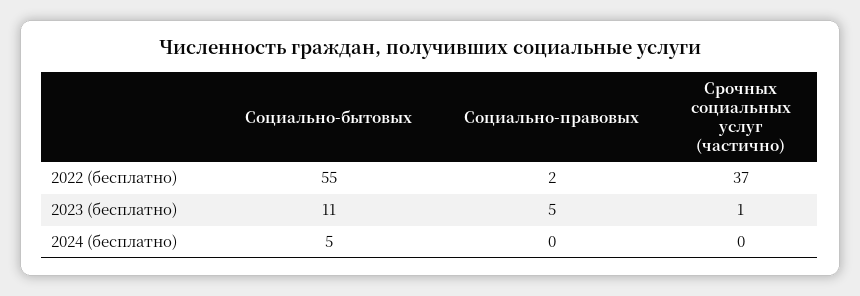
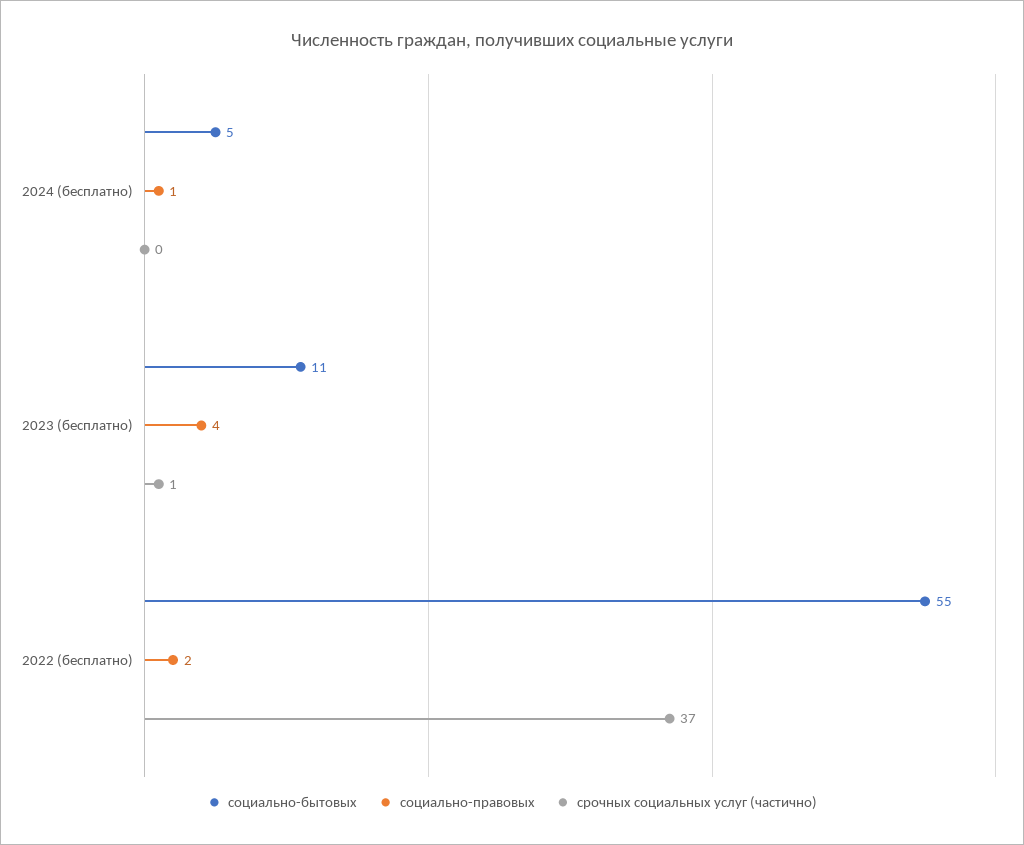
Социально-правовых, 2023 (бесплатно): 5 -> 4
Социально-правовых, 2024 (бесплатно): 0 -> 1

